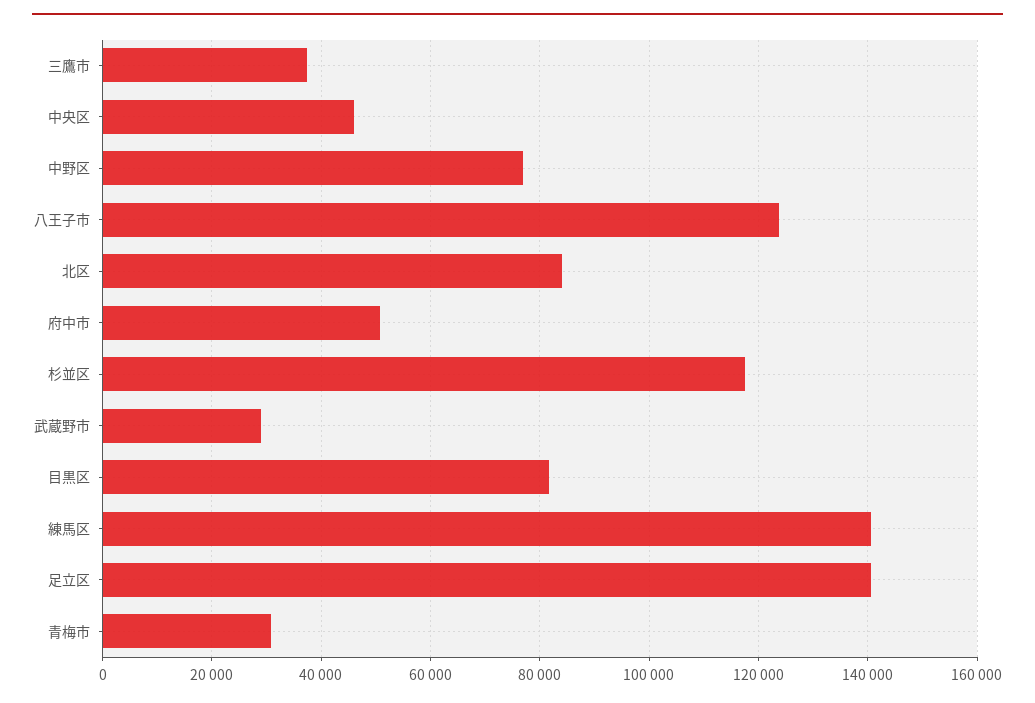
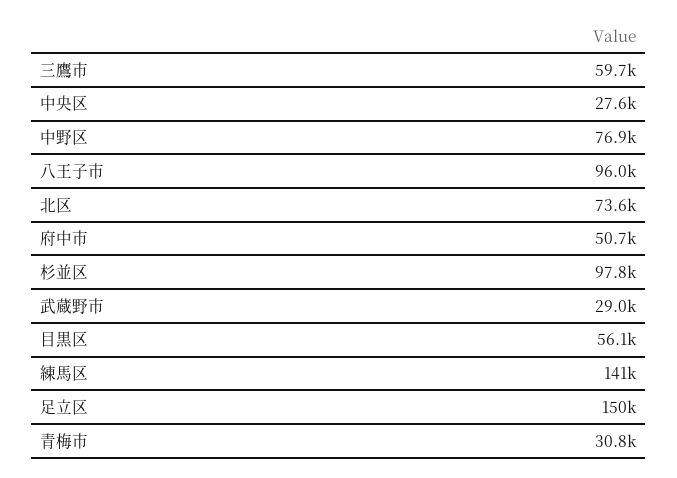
三鷹市: 38000 -> 59700
中央区: 46000 -> 27600
八王子市: 124000 -> 96000
北区: 84000 -> 73600
杉並区: 118000 -> 97800
目黒区: 82000 -> 56100
足立区: 140000 -> 150000

